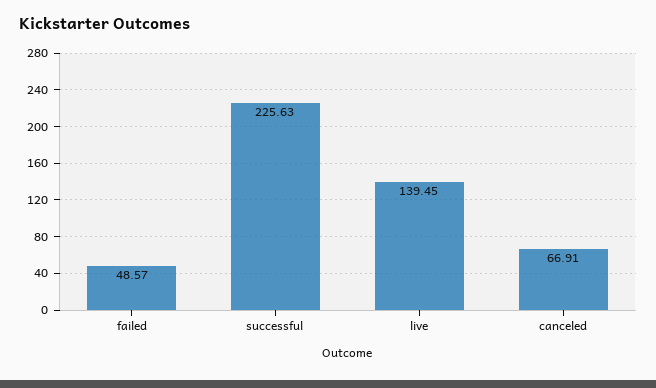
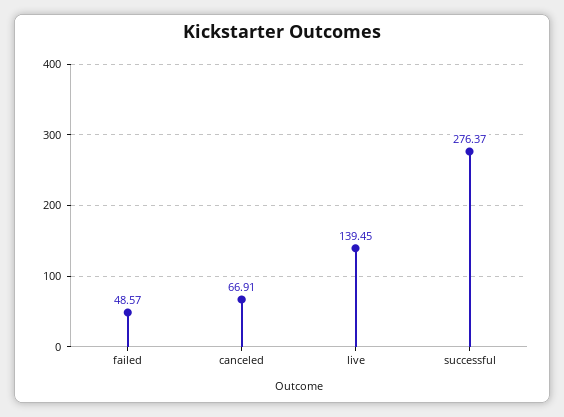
successful: 225.63 -> 276.37

